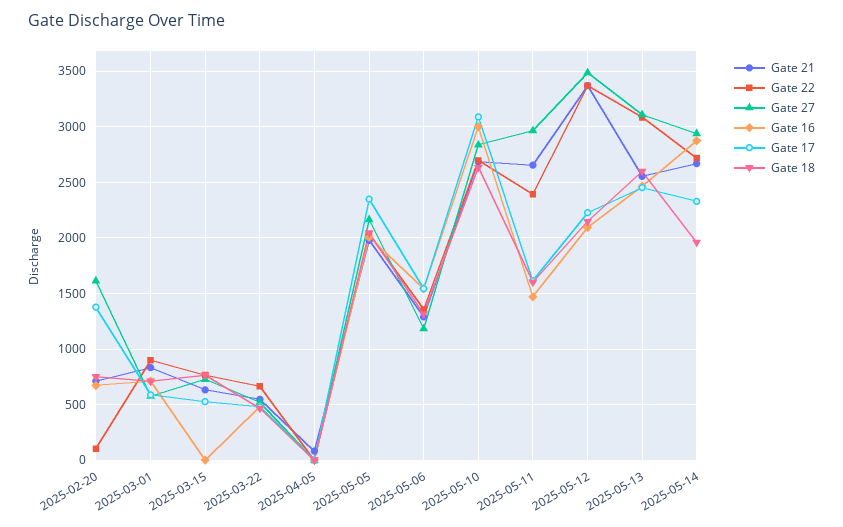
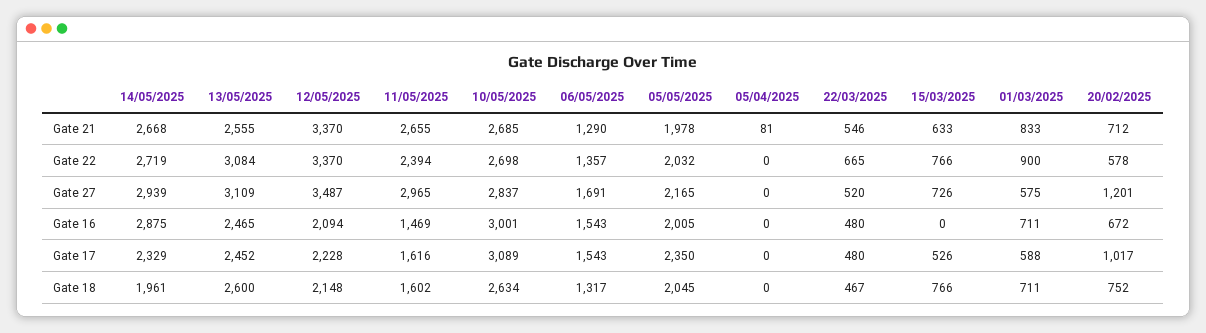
Gate 22, 2025-02-20: 100 -> 578
Gate 27, 2025-02-20: 1600 -> 1201
Gate 17, 2025-02-20: 1400 -> 1017
Gate 27, 2025-05-06: 1200 -> 1691

